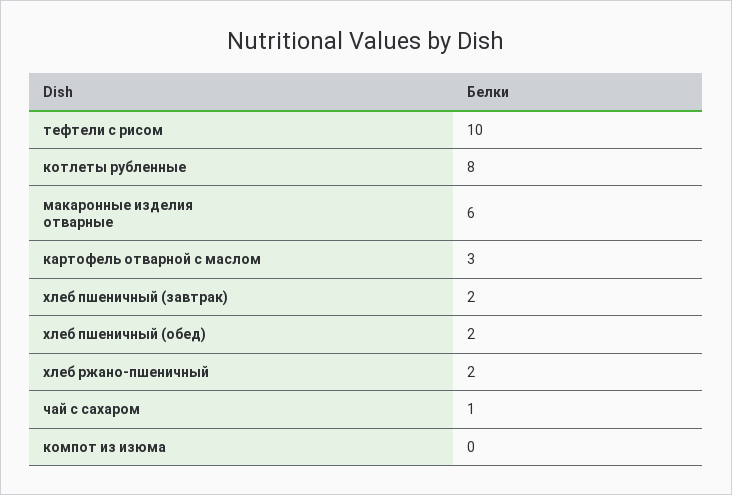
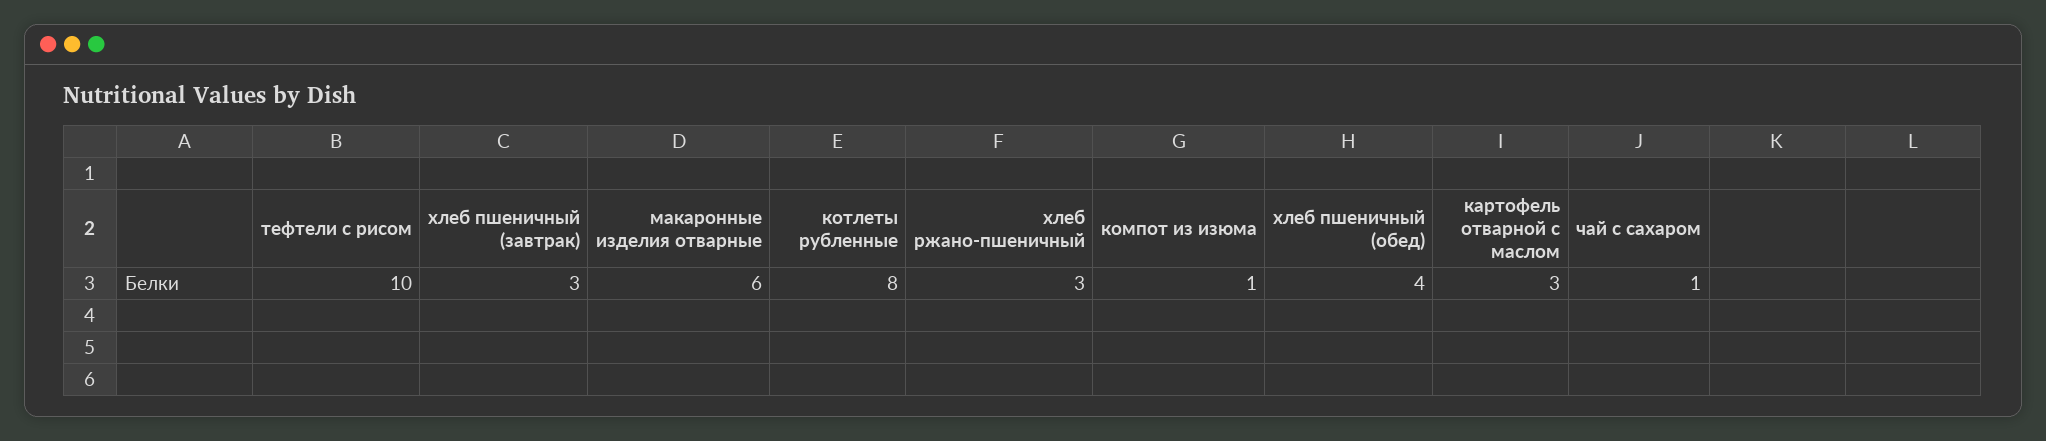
хлеб пшеничный (завтрак): 2 -> 3
хлеб пшеничный (обед): 2 -> 4
хлеб ржано-пшеничный: 2 -> 3
компот из изюма: 0 -> 1

